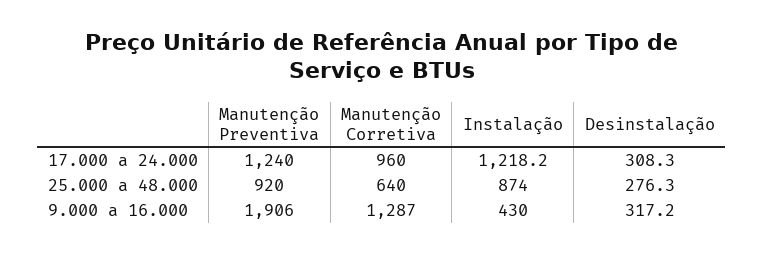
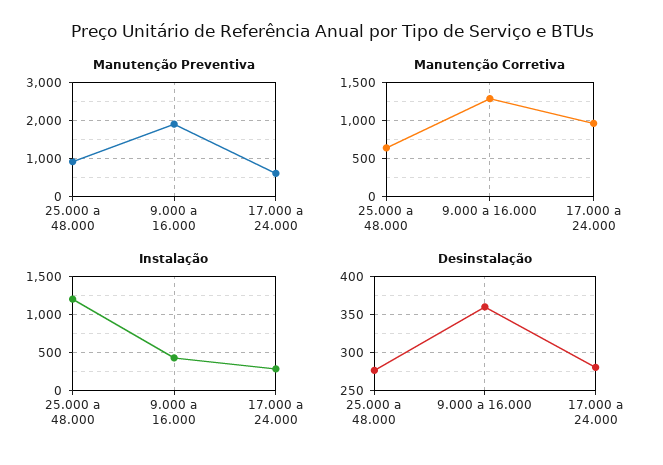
Manutenção Preventiva, 17.000 a 24.000: 1240 -> 600
Instalação, 17.000 a 24.000: 1218.2 -> 300
Desinstalação, 17.000 a 24.000: 308.3 -> 280
Instalação, 25.000 a 48.000: 874 -> 1200
Desinstalação, 9.000 a 16.000: 317.2 -> 360

